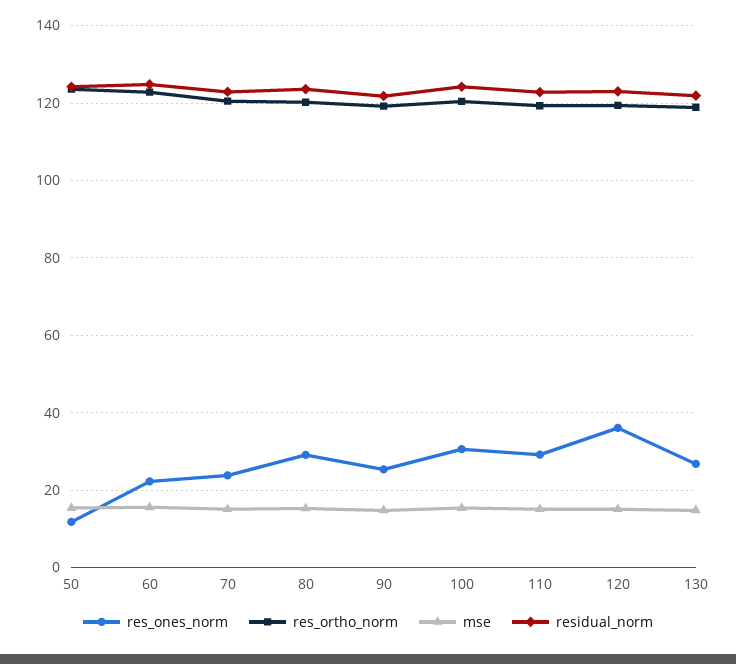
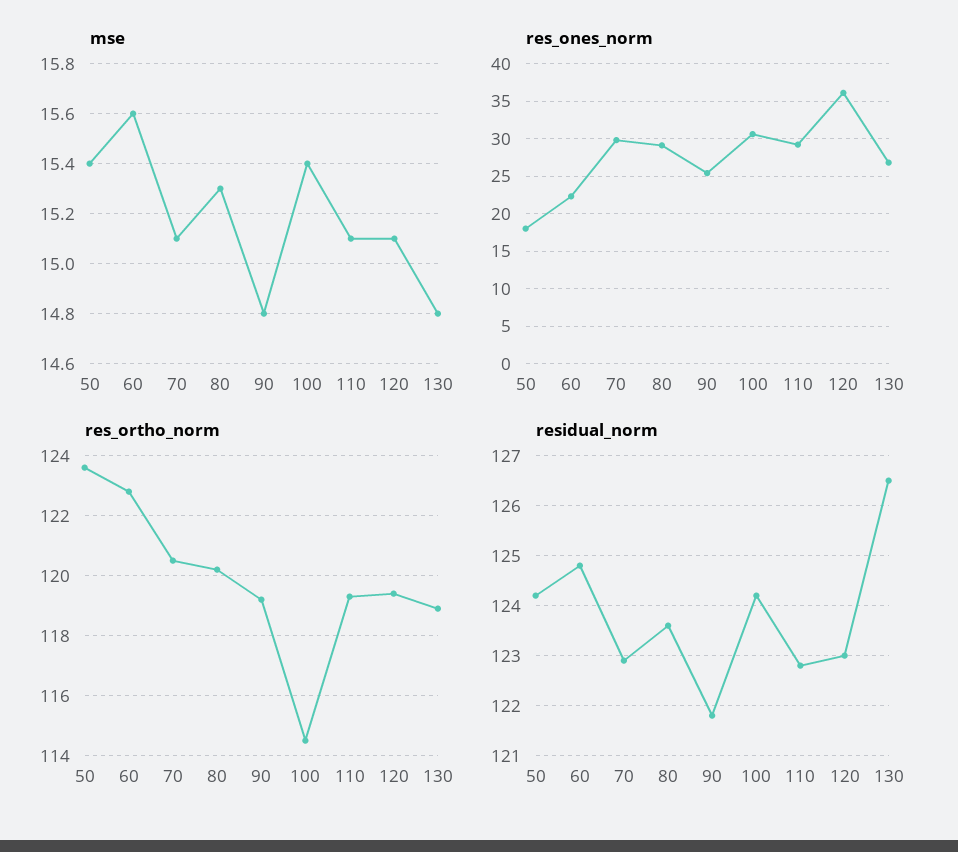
res_ones_norm, 50: 12 -> 18
res_ones_norm, 70: 24 -> 30
res_ortho_norm, 100: 120 -> 114.5
residual_norm, 130: 122 -> 126.5

